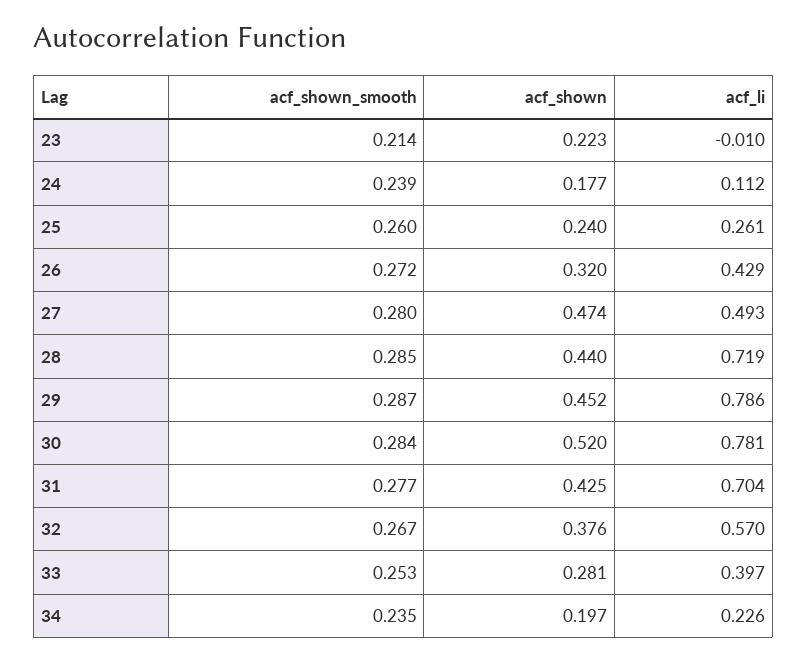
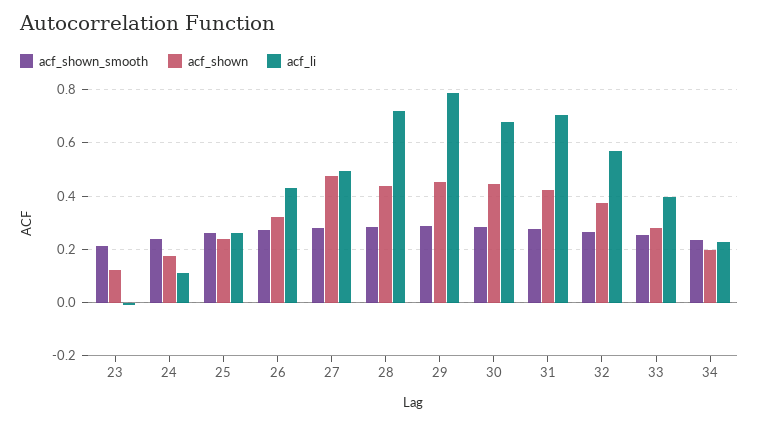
acf_shown, 23: 0.223 -> 0.125
acf_shown, 30: 0.52 -> 0.45
acf_li, 30: 0.781 -> 0.675

